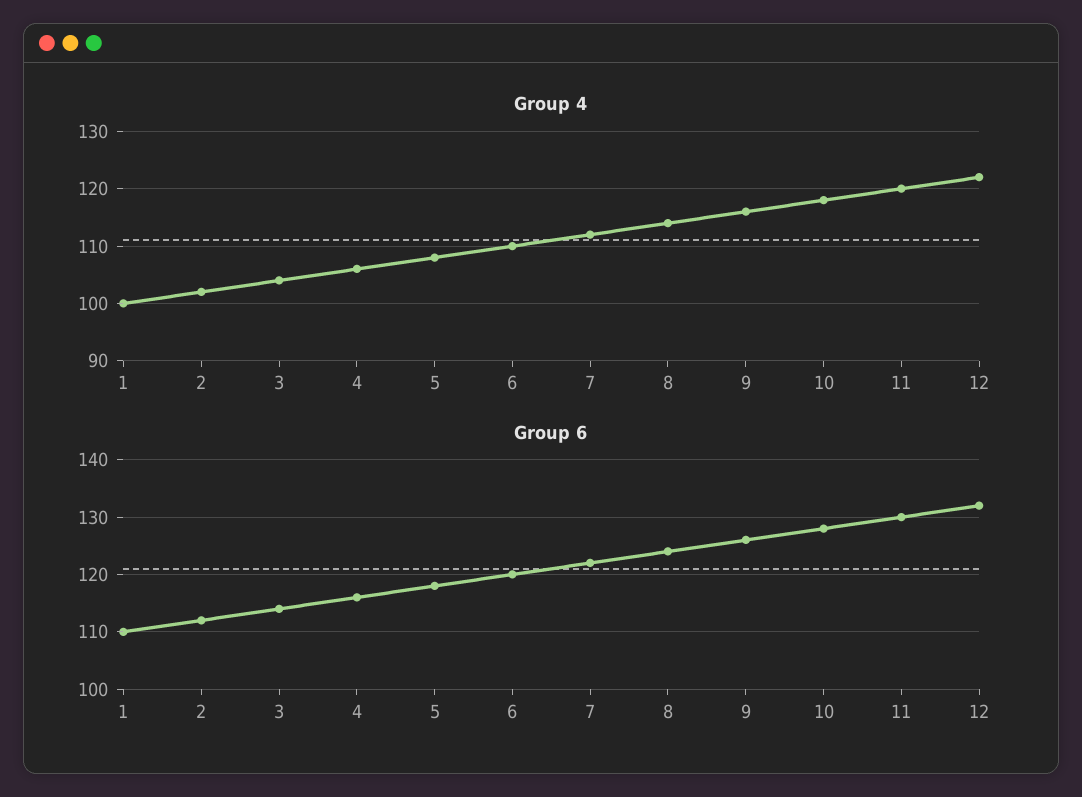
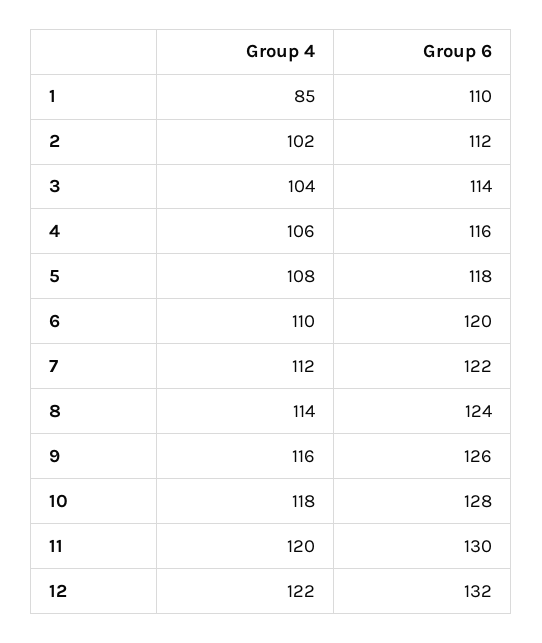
Group 4, 1: 100 -> 85

